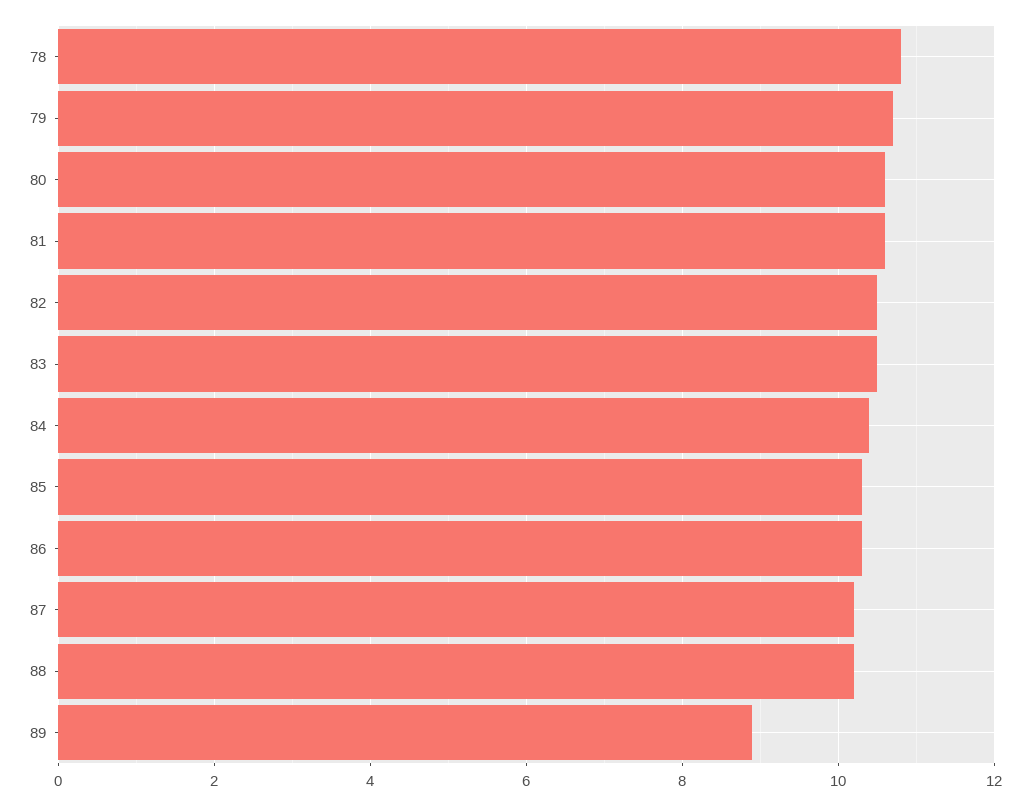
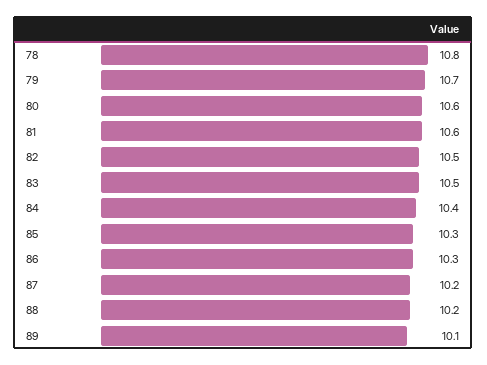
89: 9 -> 10.1

